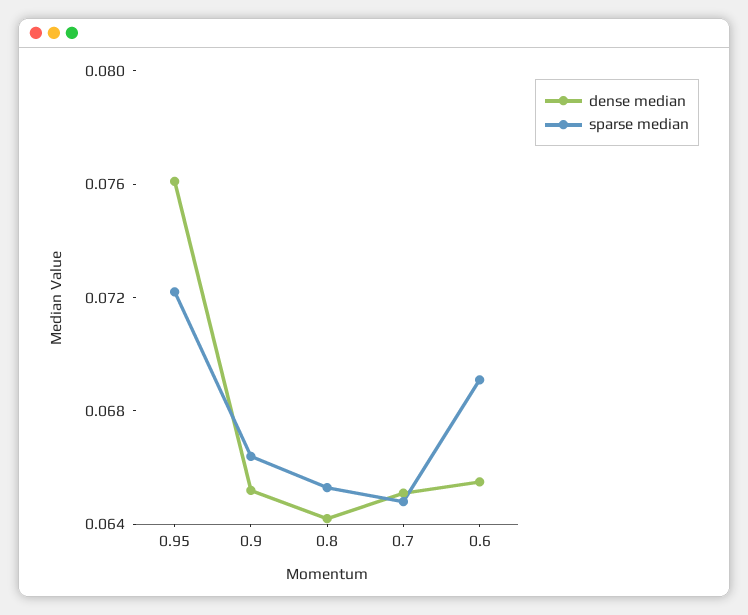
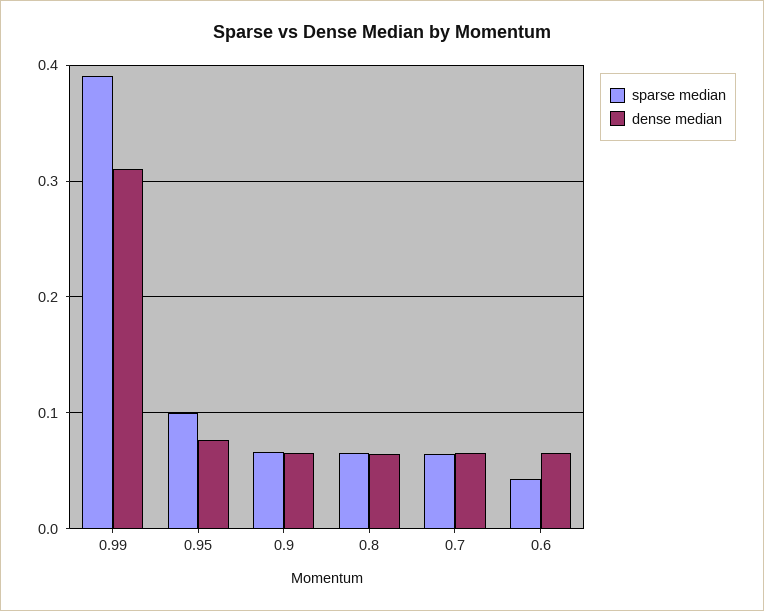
sparse median, 0.95: 0.072 -> 0.1
sparse median, 0.6: 0.069 -> 0.04
sparse median, 0.99: none -> 0.39
dense median, 0.99: none -> 0.31

